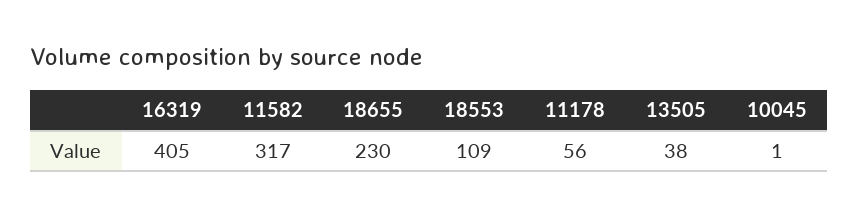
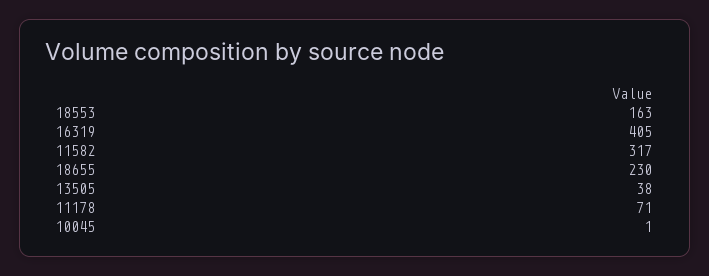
18553: 109 -> 163
11178: 56 -> 71

